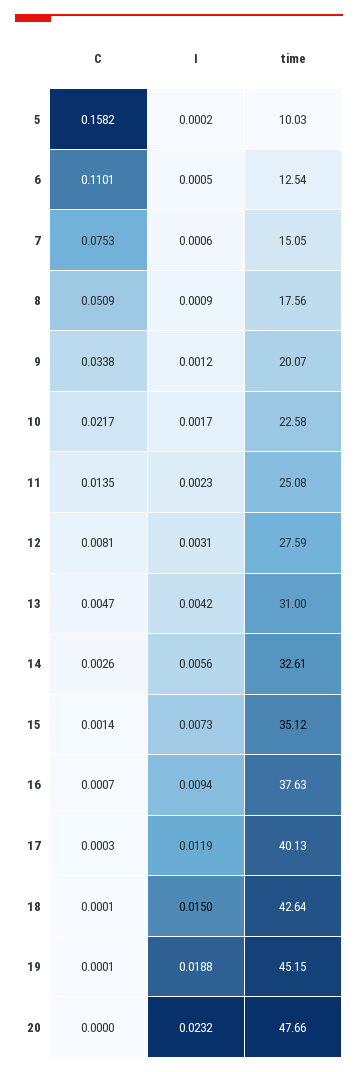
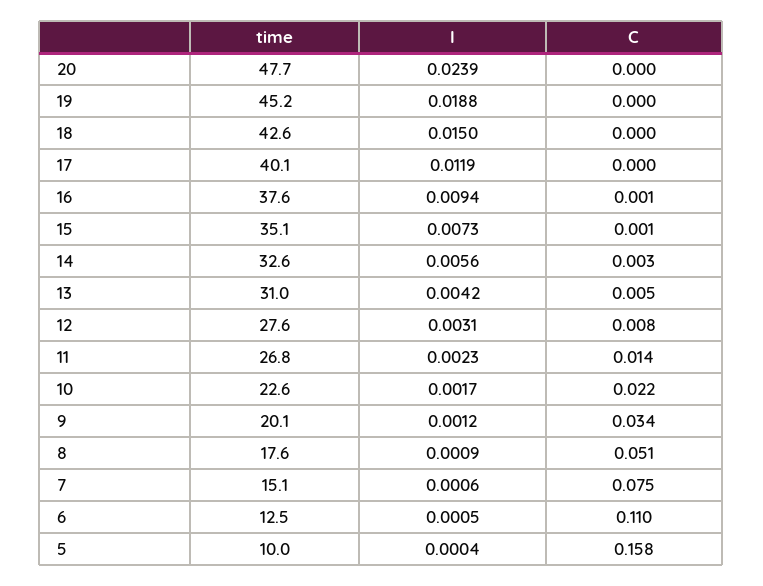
I, 5: 0.0002 -> 0.0004
time, 11: 25.08 -> 26.8
I, 20: 0.0232 -> 0.0239

